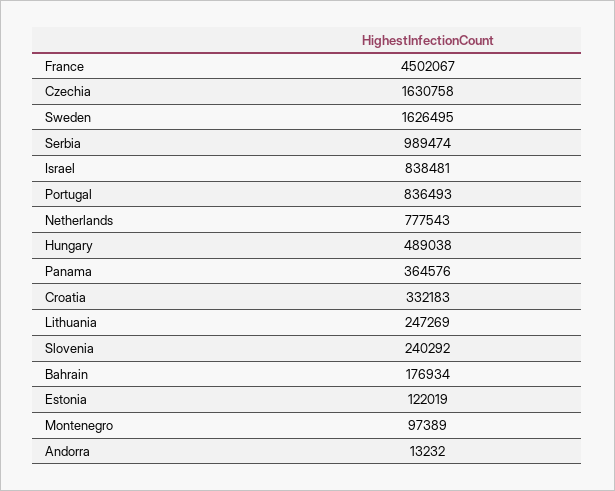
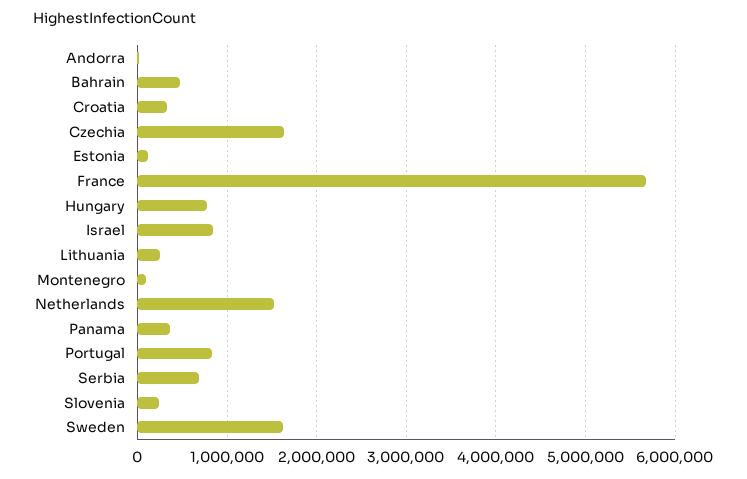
France: 4502067 -> 5700000
Serbia: 989474 -> 700000
Netherlands: 777543 -> 1500000
Hungary: 489038 -> 800000
Bahrain: 176934 -> 500000

